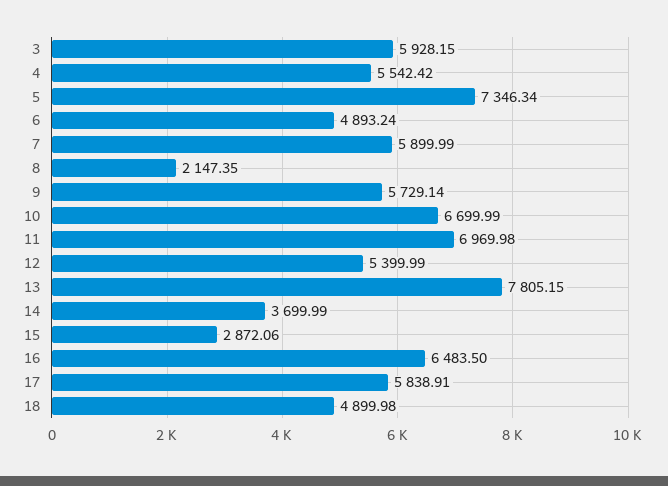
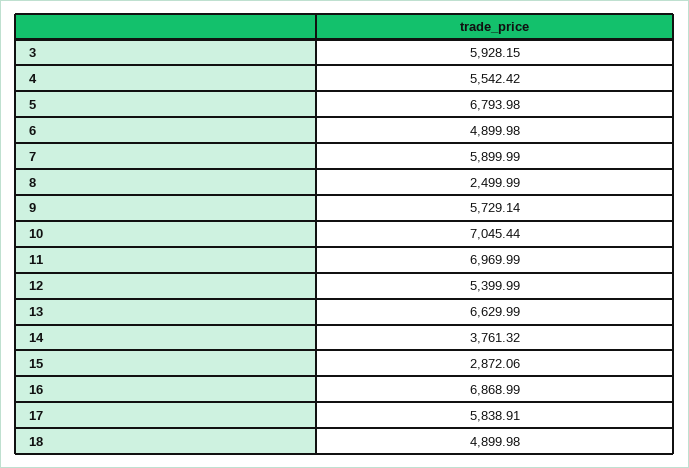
5: 7346.34 -> 6793.98
6: 4893.24 -> 4899.98
8: 2147.35 -> 2499.99
10: 6699.99 -> 7045.44
11: 6969.98 -> 6969.99
13: 7805.15 -> 6629.99
14: 3699.99 -> 3761.32
16: 6483.5 -> 6868.99

